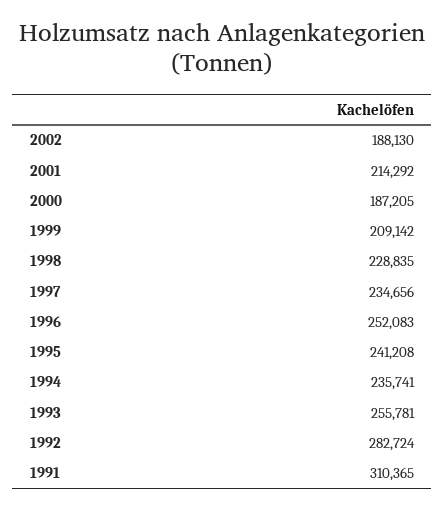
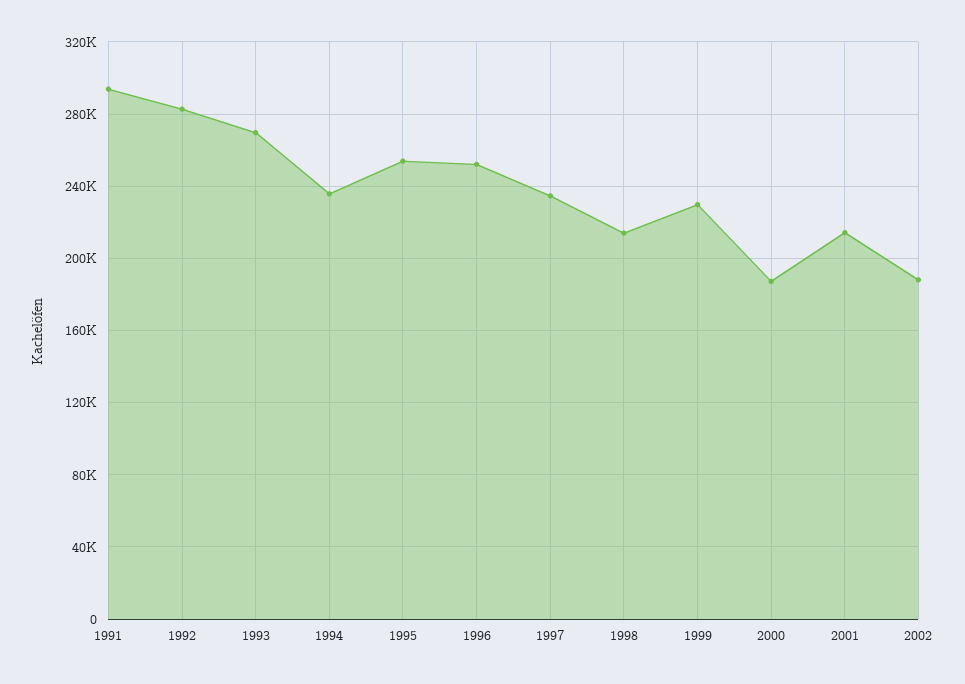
1999: 209142 -> 230000
1998: 228835 -> 215000
1995: 241208 -> 255000
1993: 255781 -> 270000
1991: 310365 -> 295000

